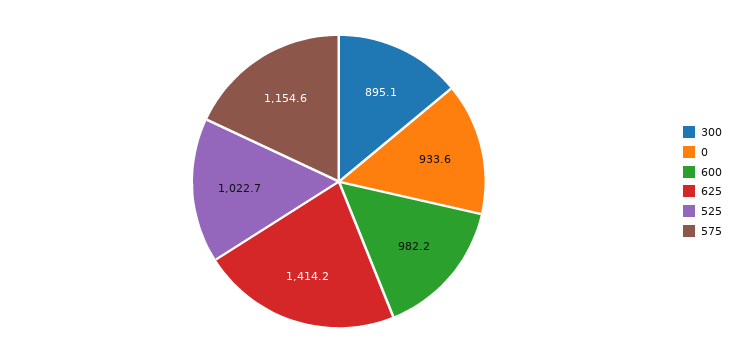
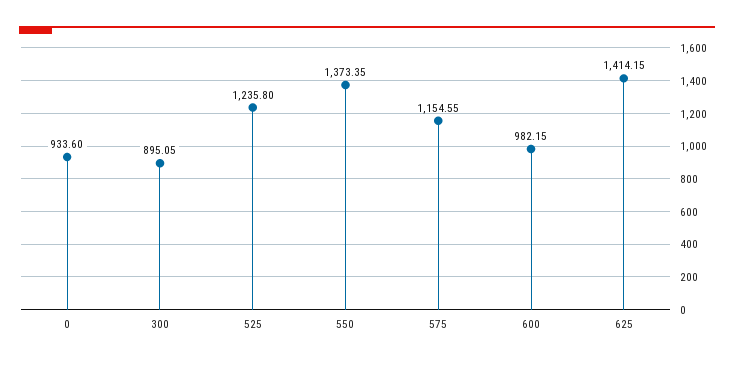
525: 1022.7 -> 1235.8
550: none -> 1373.35

